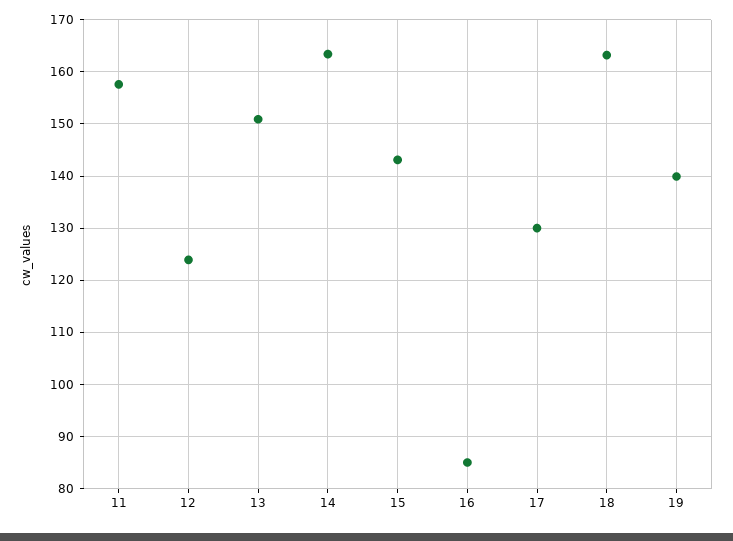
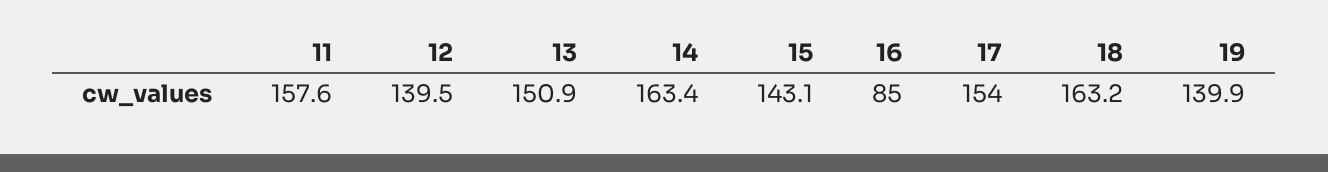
12: 124 -> 139.5
17: 130 -> 154

